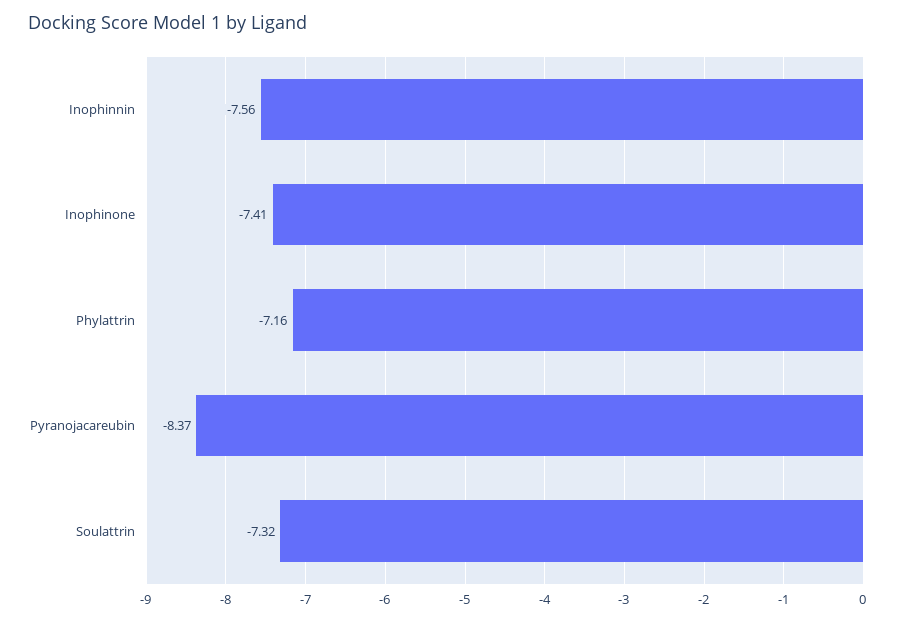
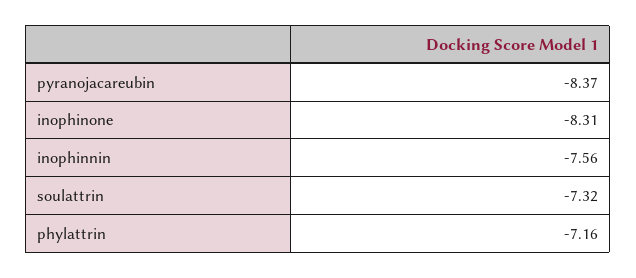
Inophinone: -7.41 -> -8.31

